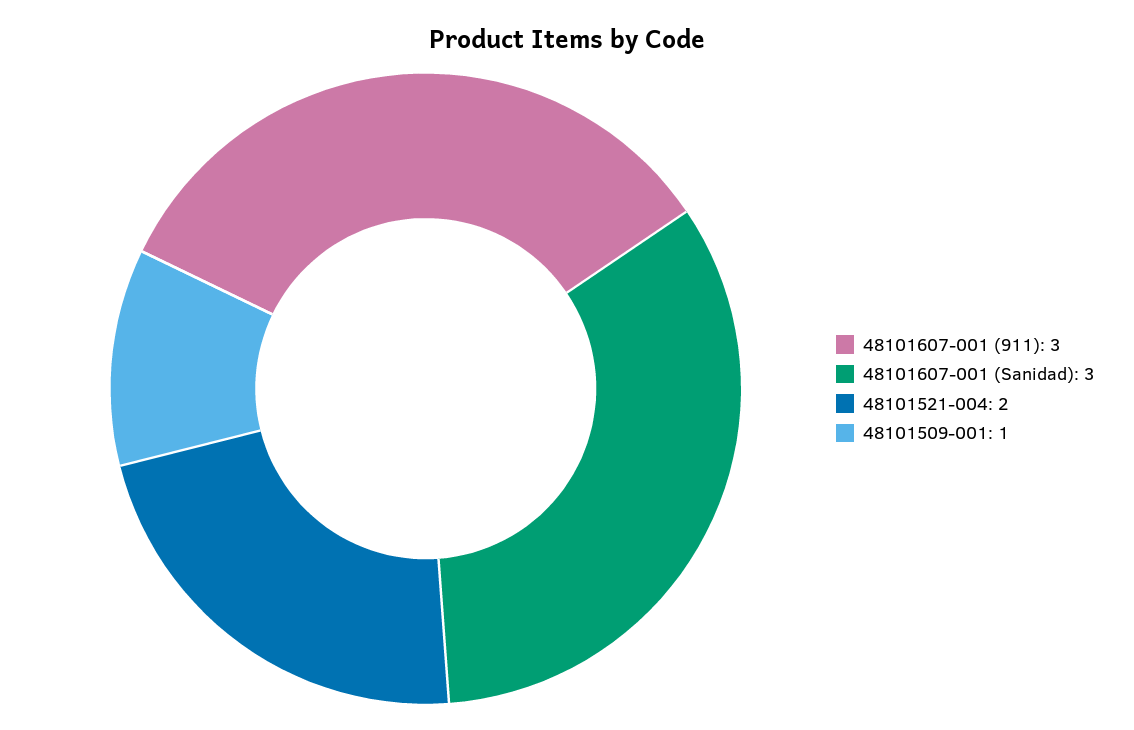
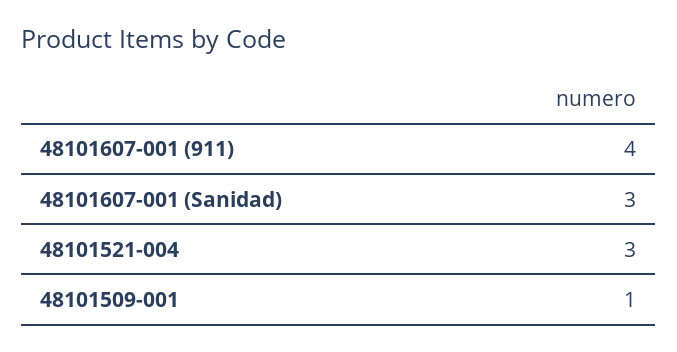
48101607-001 (911): 3 -> 4
48101521-004: 2 -> 3

